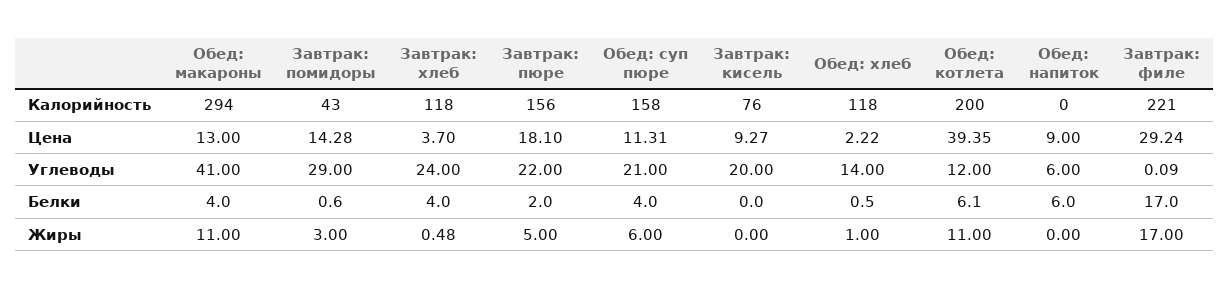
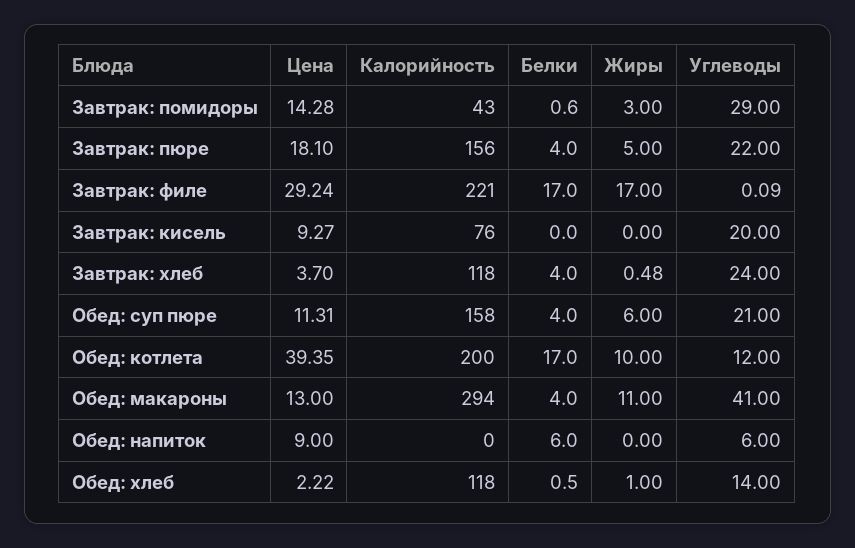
Завтрак: пюре, Белки: 2 -> 4
Обед: котлета, Белки: 6.1 -> 17
Обед: котлета, Жиры: 11 -> 10

